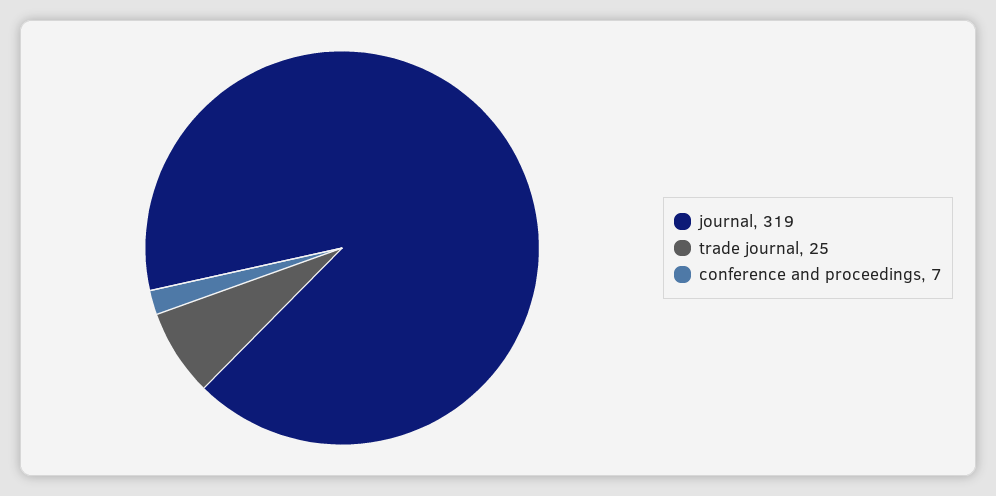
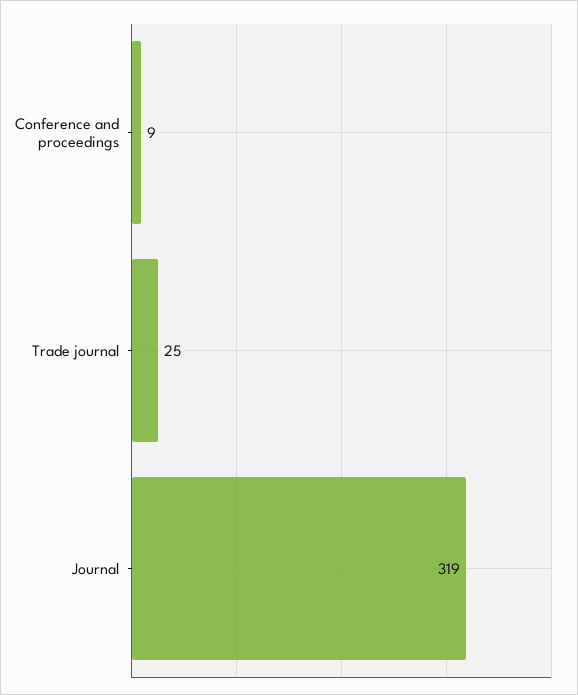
conference and proceedings: 7 -> 9

